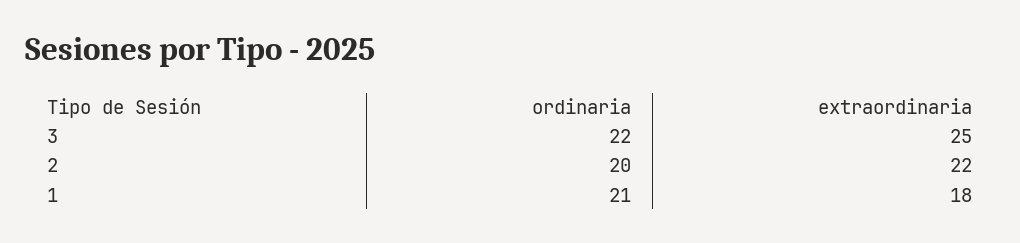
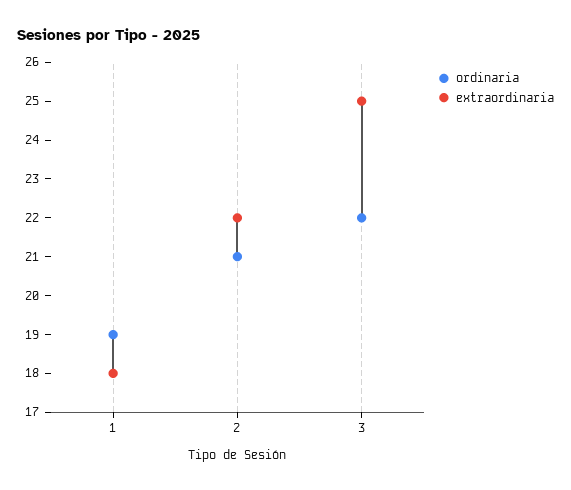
ordinaria, 2: 20 -> 21
ordinaria, 1: 21 -> 19

